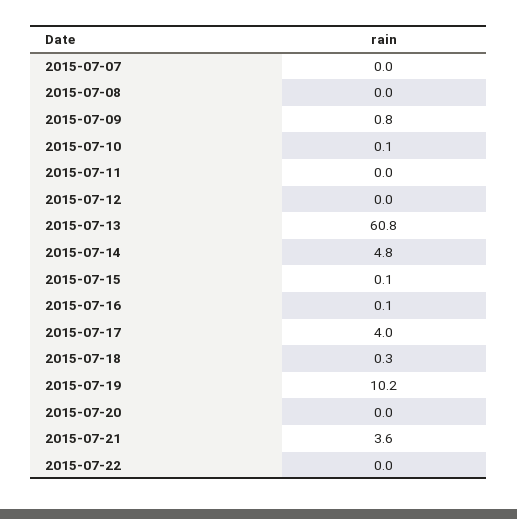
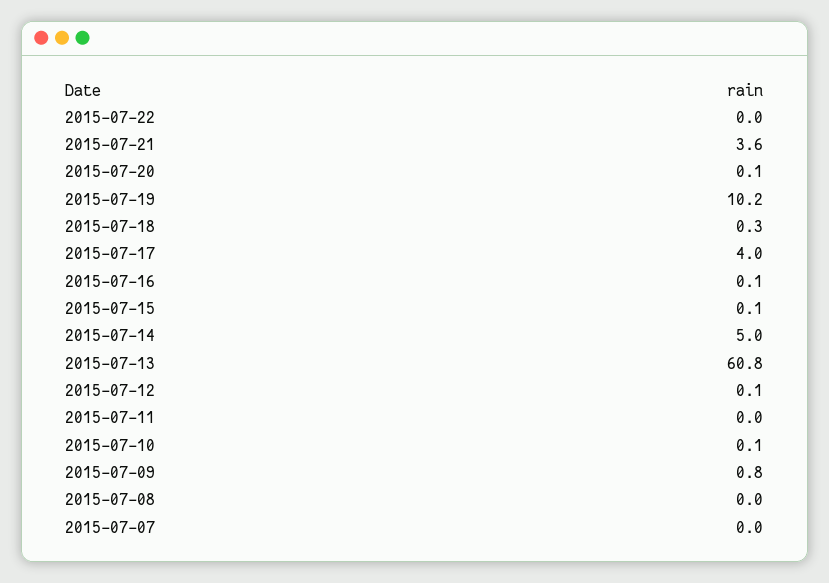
2015-07-12: 0 -> 0.1
2015-07-14: 4.8 -> 5
2015-07-20: 0 -> 0.1

